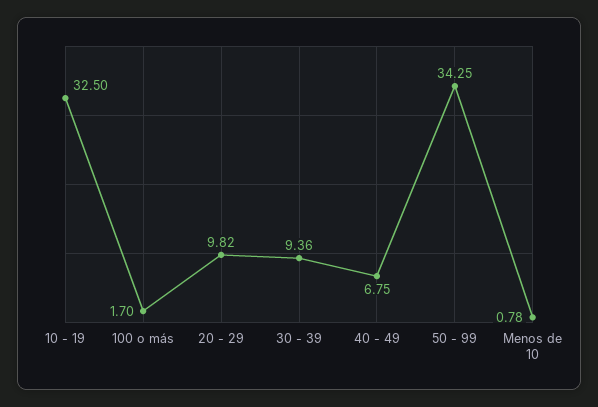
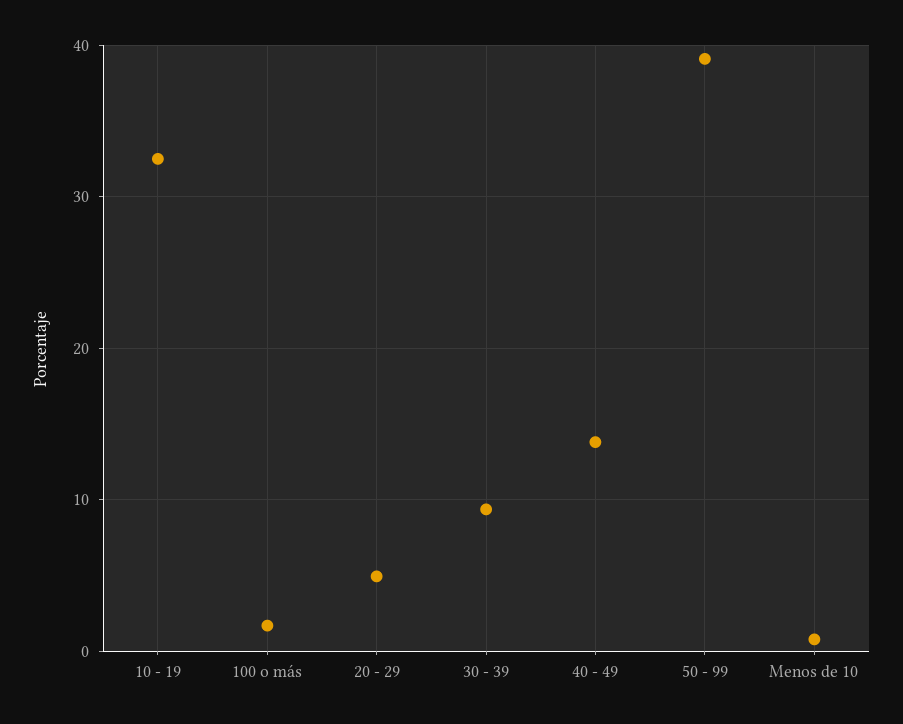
20 - 29: 9.82 -> 5
40 - 49: 6.75 -> 14
50 - 99: 34.25 -> 39

